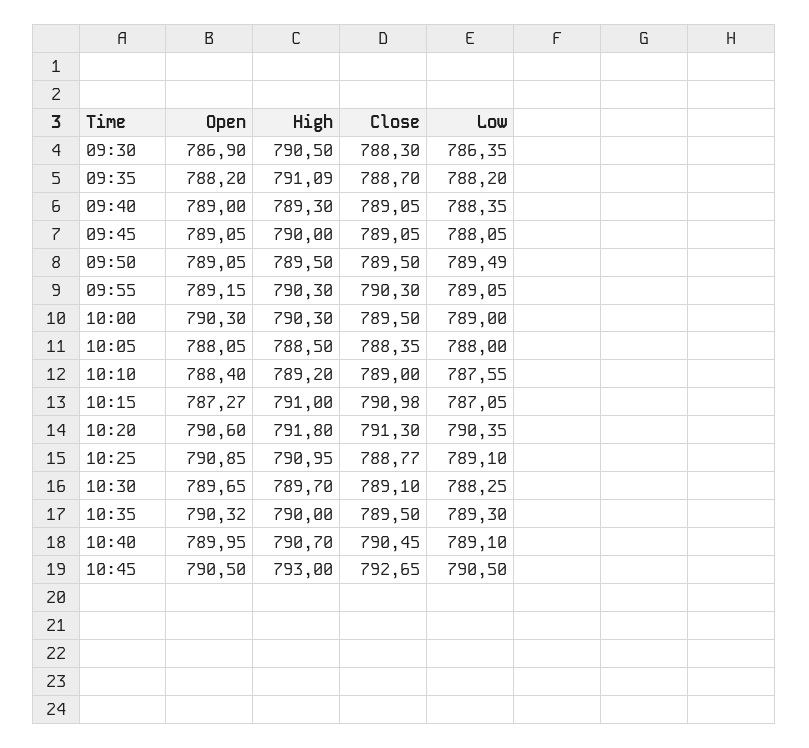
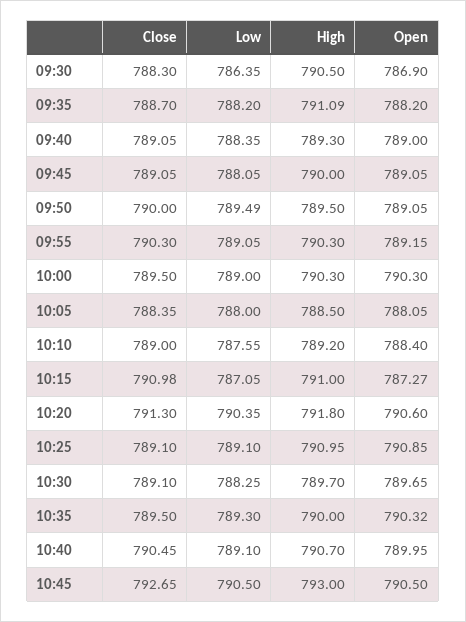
Close, 09:50: 789.5 -> 790
Close, 10:25: 788.77 -> 789.1

